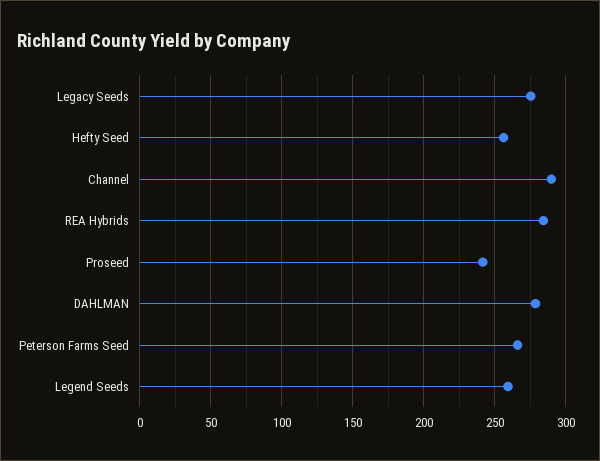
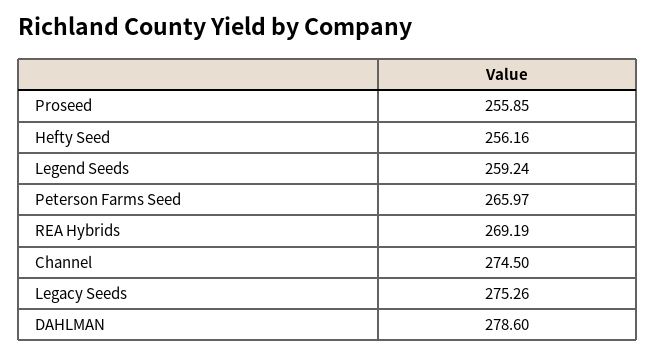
Channel: 290 -> 274.5
REA Hybrids: 285 -> 269.19
Proseed: 240 -> 255.85

